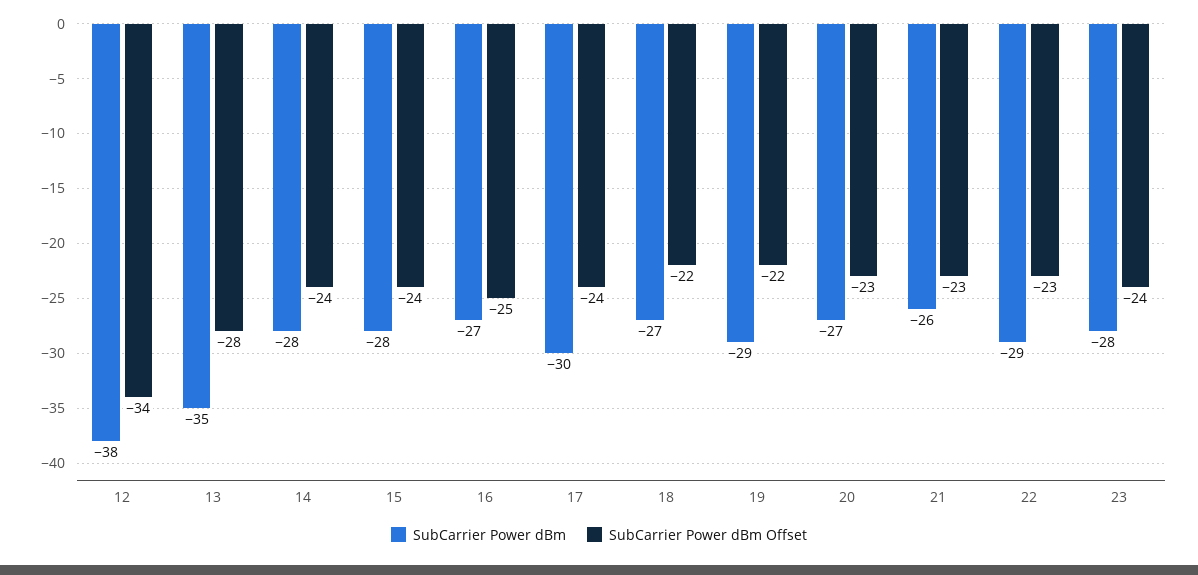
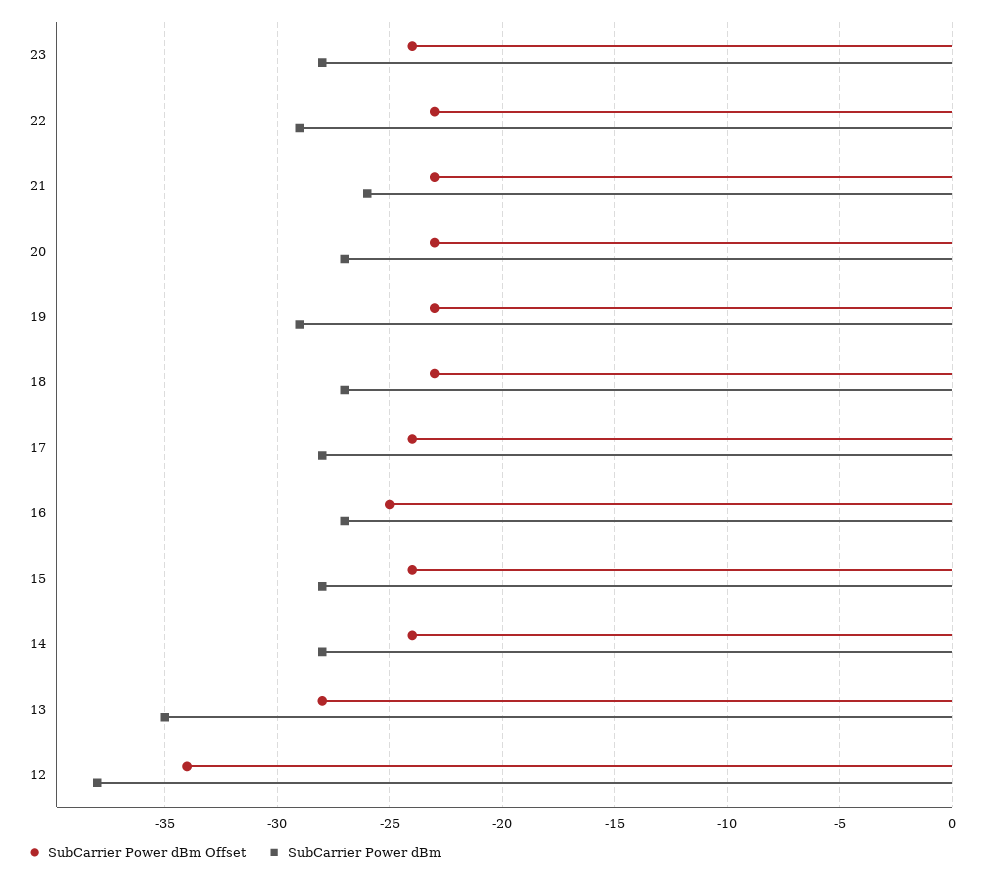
SubCarrier Power dBm, 17: -30 -> -28
SubCarrier Power dBm Offset, 18: -22 -> -23
SubCarrier Power dBm Offset, 19: -22 -> -23

